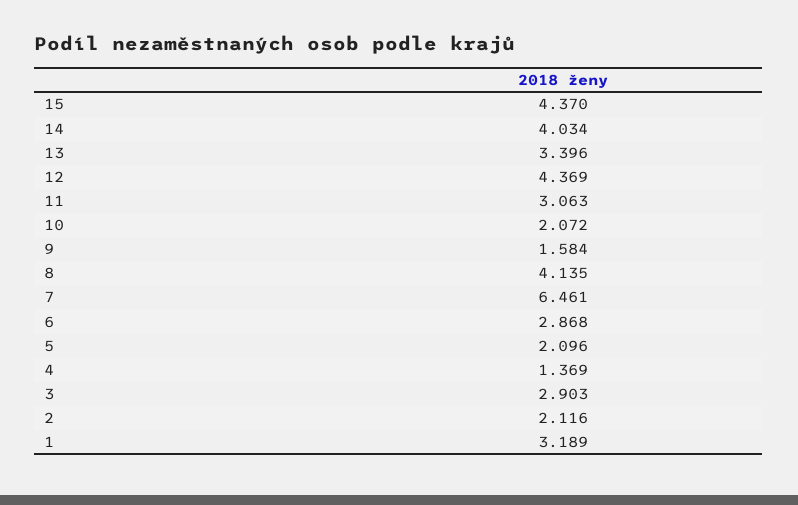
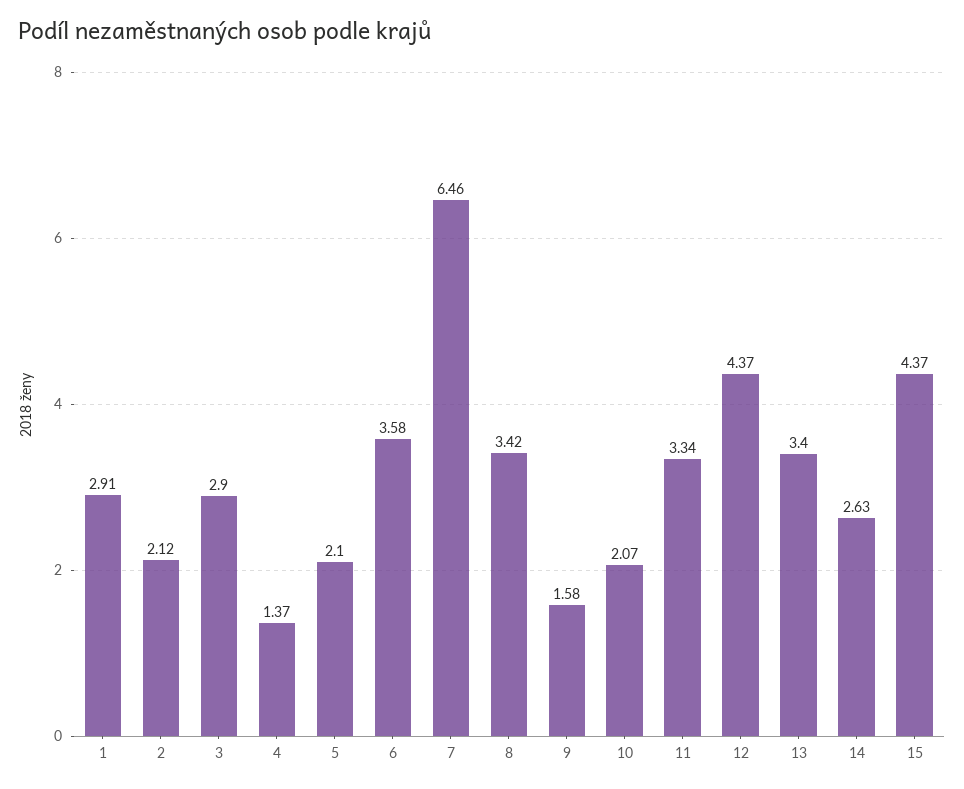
14: 4.034 -> 2.63
11: 3.063 -> 3.34
8: 4.135 -> 3.42
6: 2.868 -> 3.58
1: 3.189 -> 2.91

